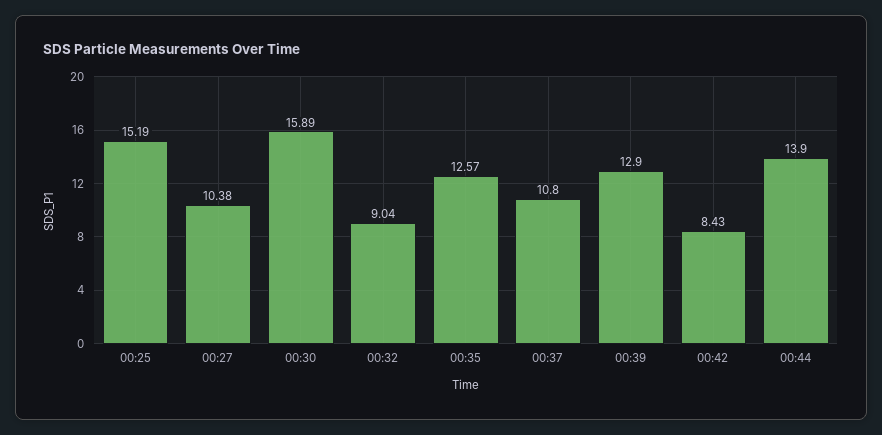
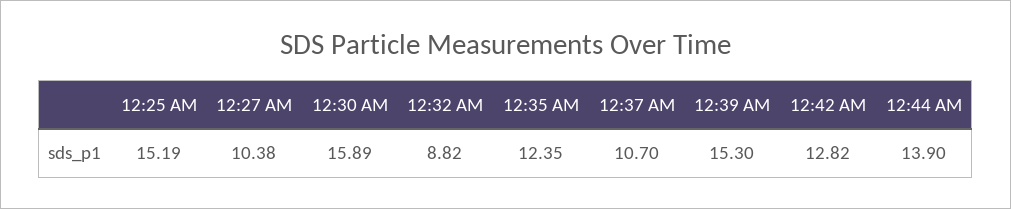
00:32: 9.04 -> 8.82
00:35: 12.57 -> 12.35
00:37: 10.8 -> 10.7
00:39: 12.9 -> 15.3
00:42: 8.43 -> 12.82

